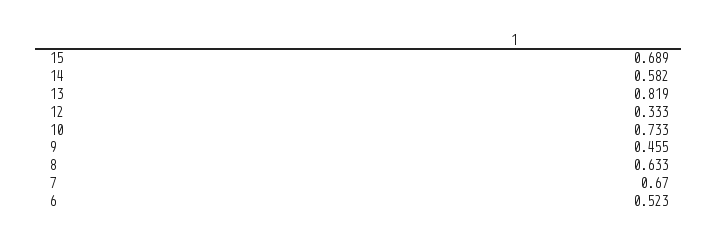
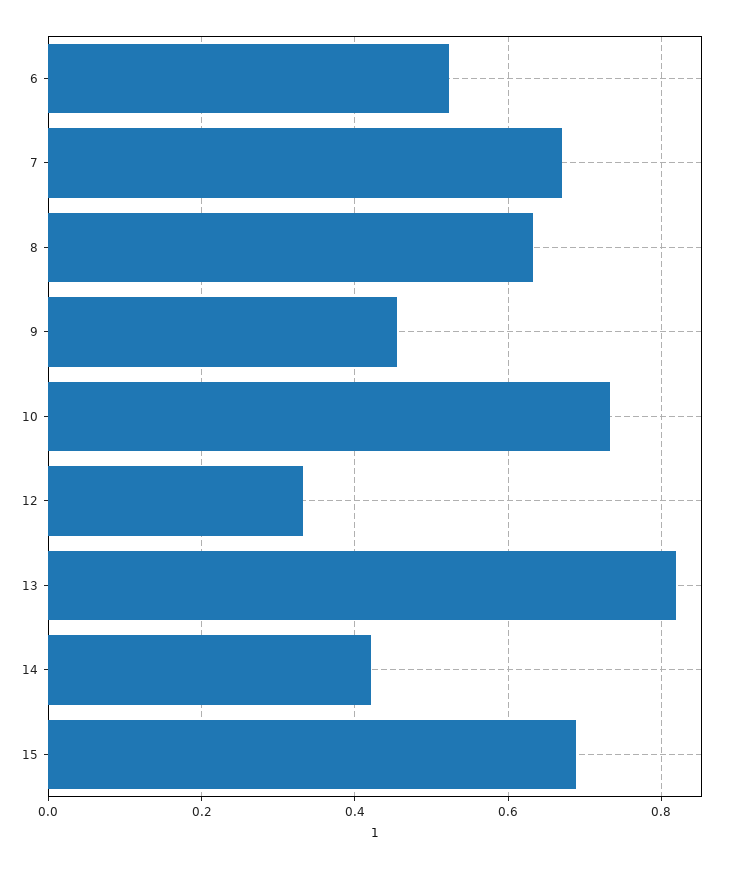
14: 0.582 -> 0.42

